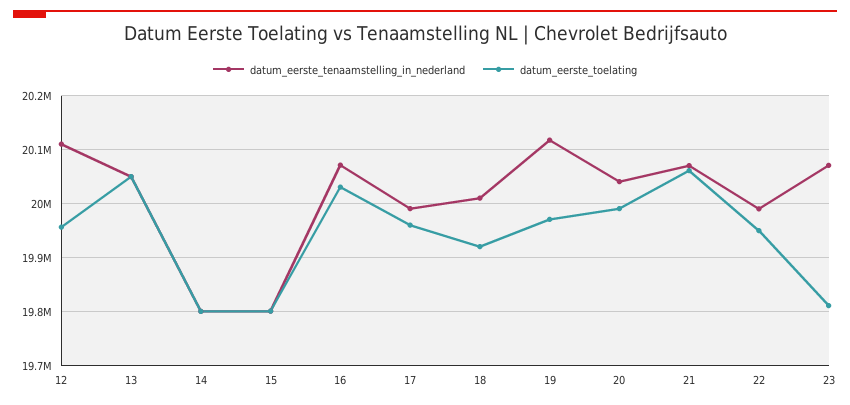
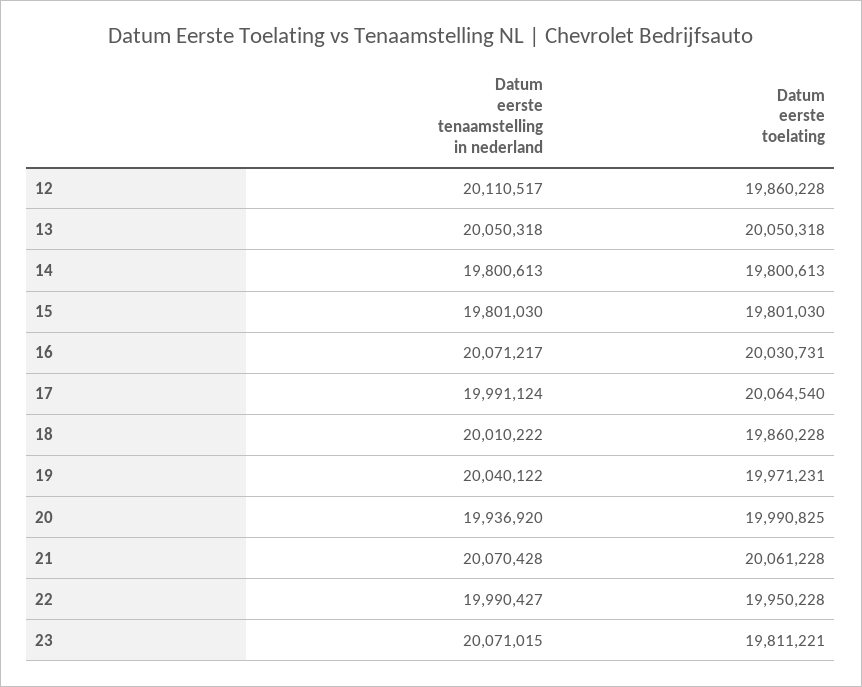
datum_eerste_toelating, 12: 19960000 -> 19860228
datum_eerste_toelating, 17: 19960000 -> 20064540
datum_eerste_toelating, 18: 19920000 -> 19860228
datum_eerste_tenaamstelling_in_nederland, 19: 20120000 -> 20040122
datum_eerste_tenaamstelling_in_nederland, 20: 20040000 -> 19936920

